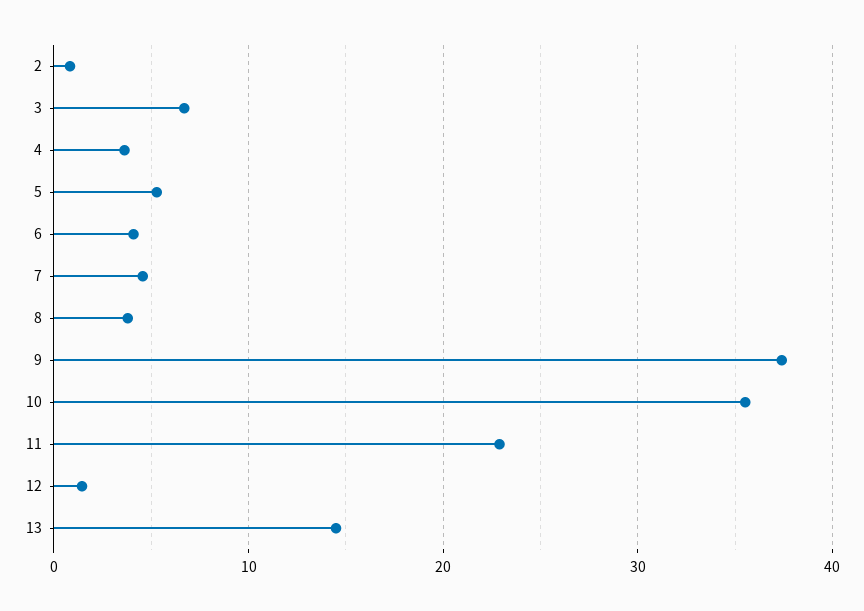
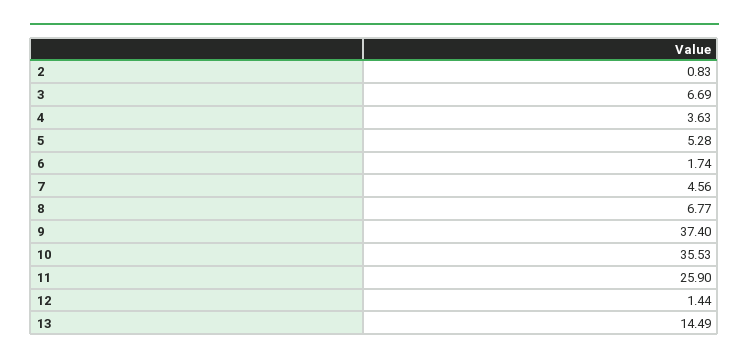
6: 4 -> 1.74
8: 4 -> 6.77
11: 23 -> 25.9

